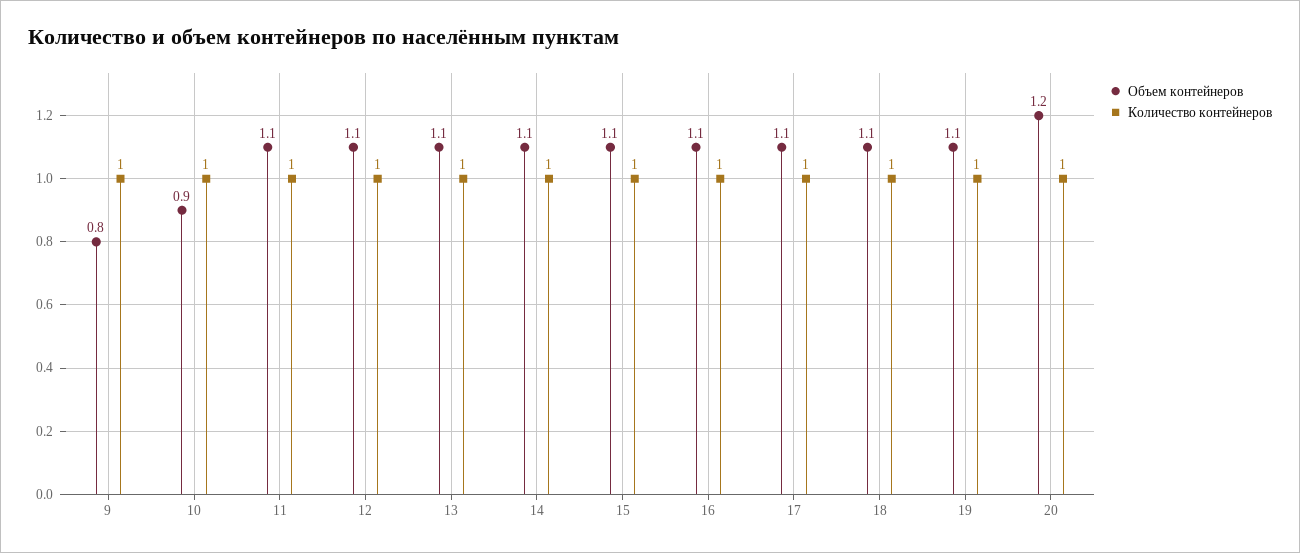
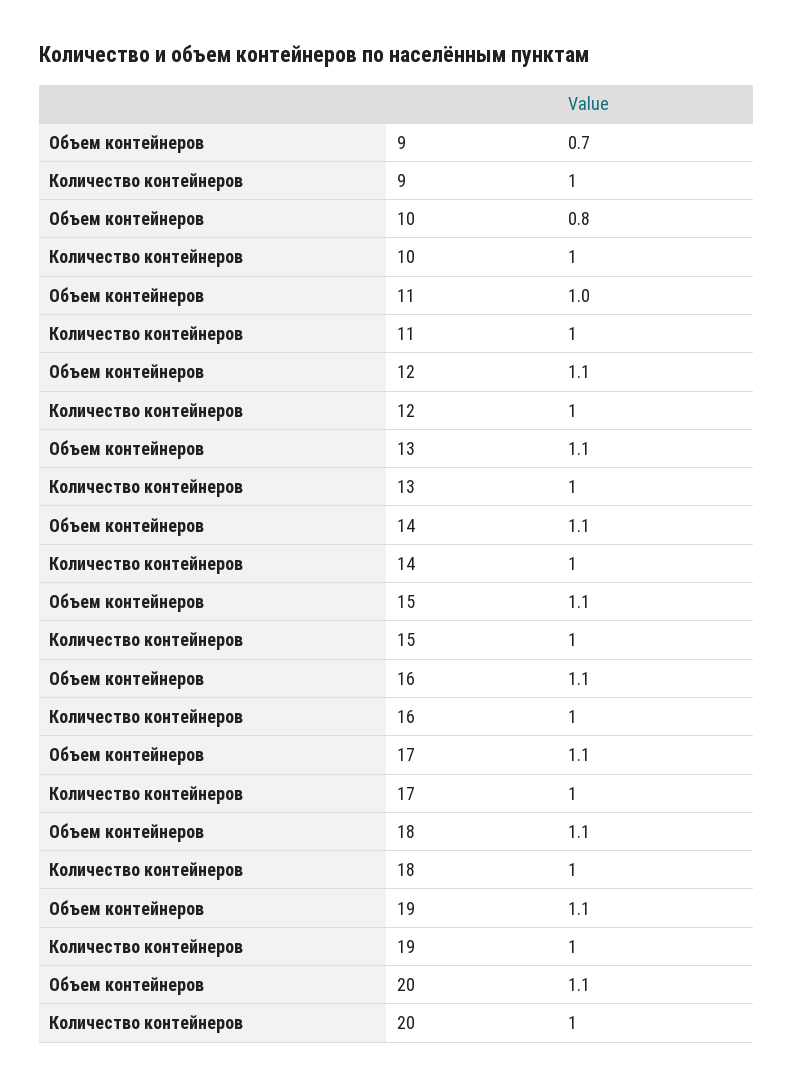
Объем контейнеров, 9: 0.8 -> 0.7
Объем контейнеров, 10: 0.9 -> 0.8
Объем контейнеров, 11: 1.1 -> 1
Объем контейнеров, 20: 1.2 -> 1.1

